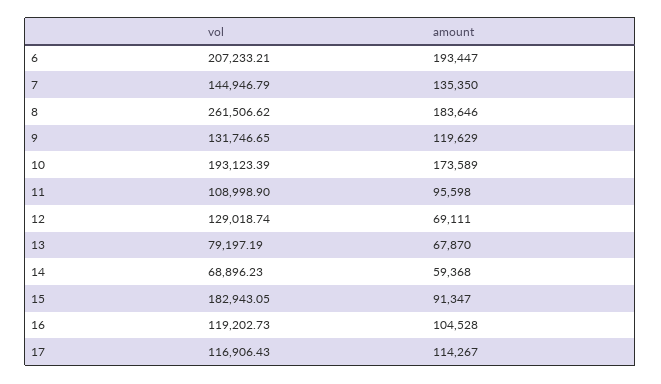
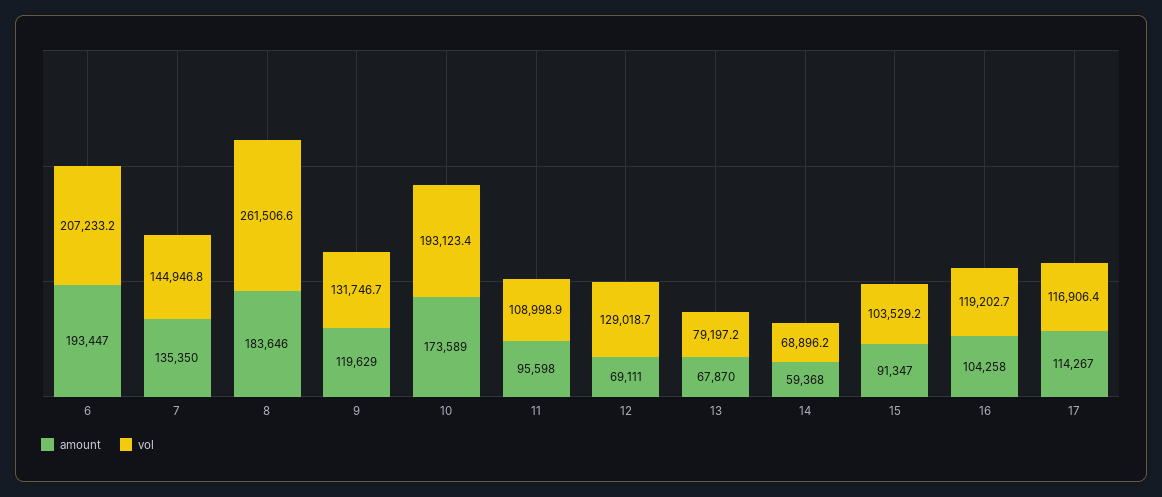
vol, 15: 182943.05 -> 103529.2
amount, 16: 104528 -> 104258

